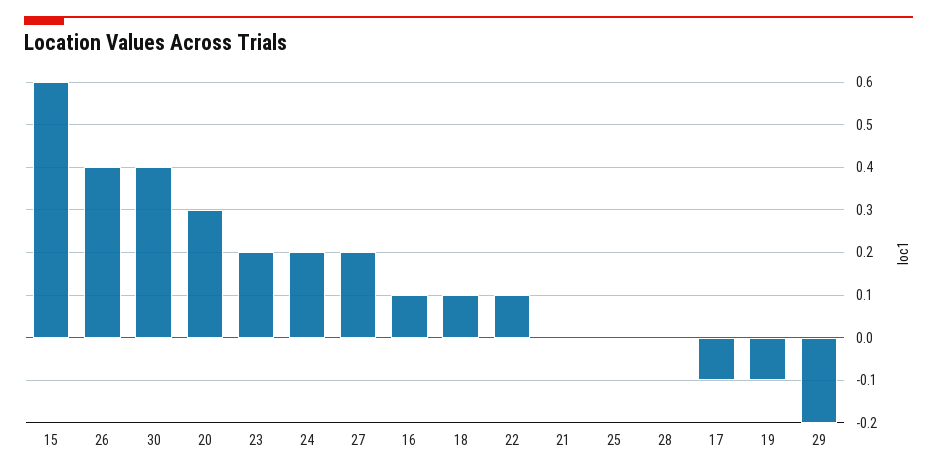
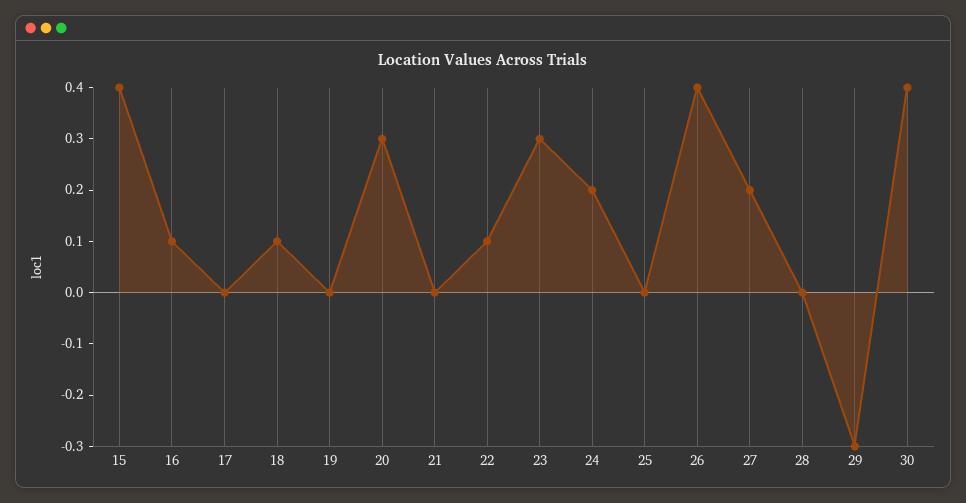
15: 0.6 -> 0.4
23: 0.2 -> 0.3
17: -0.1 -> 0
19: -0.1 -> 0
29: -0.2 -> -0.3

